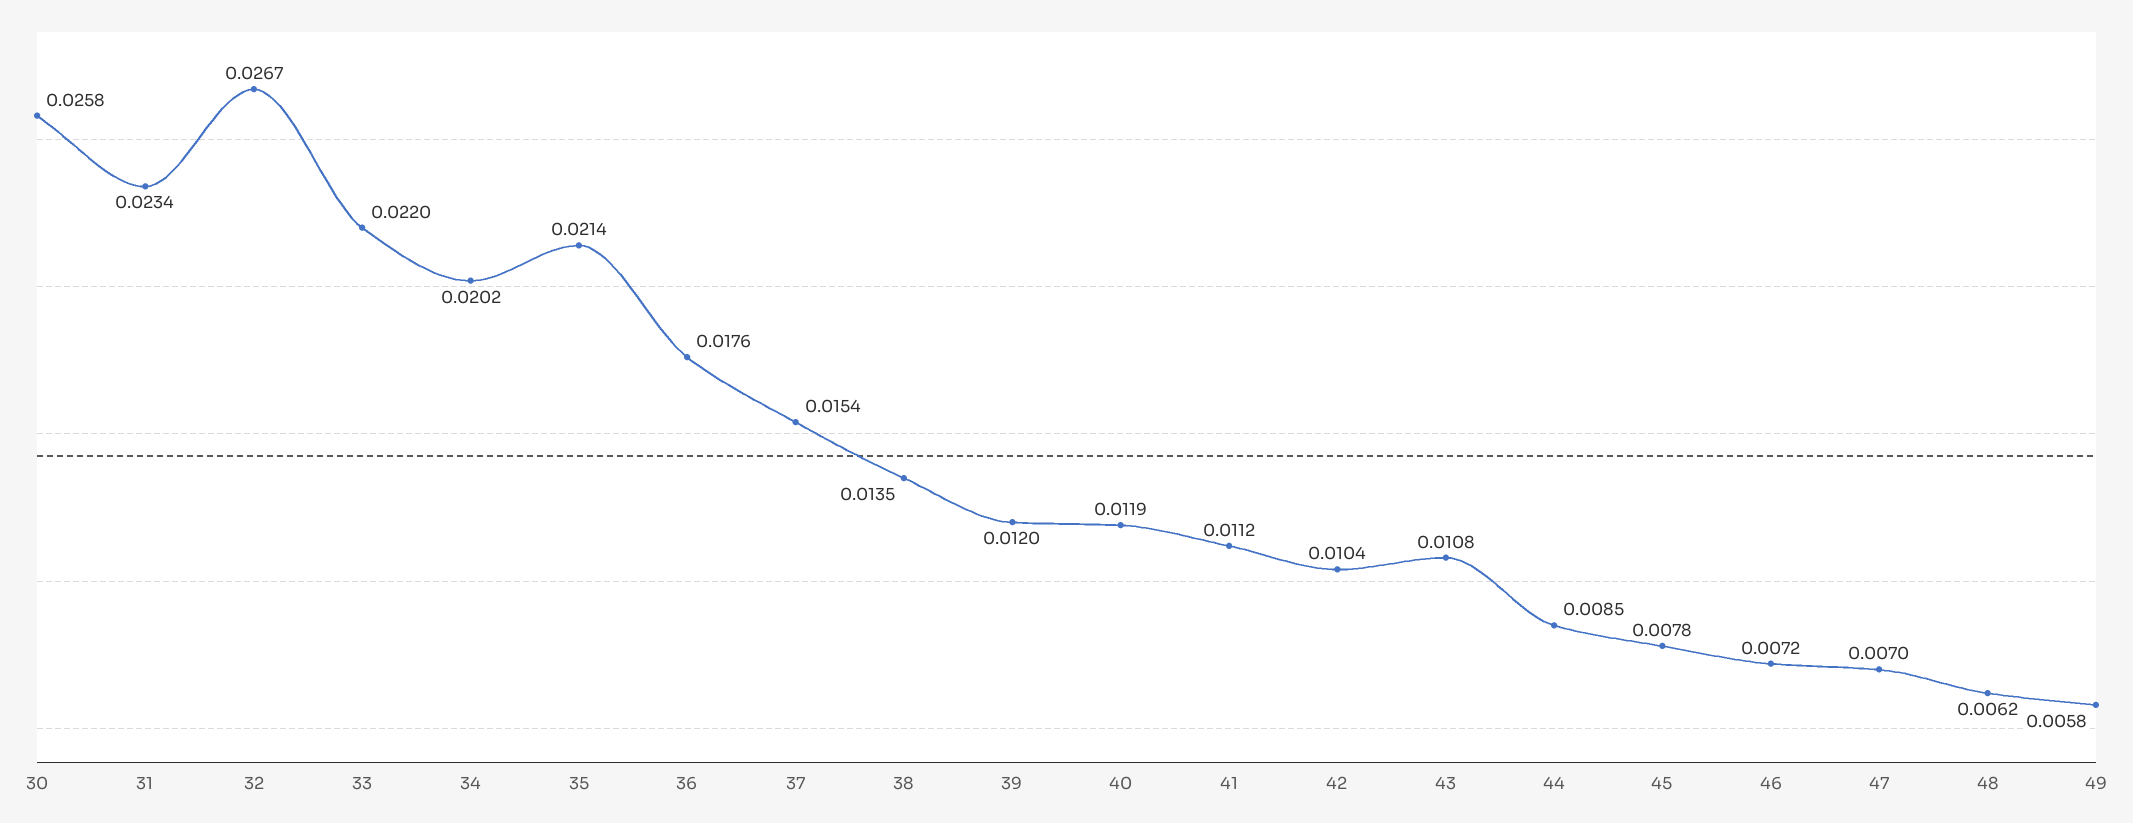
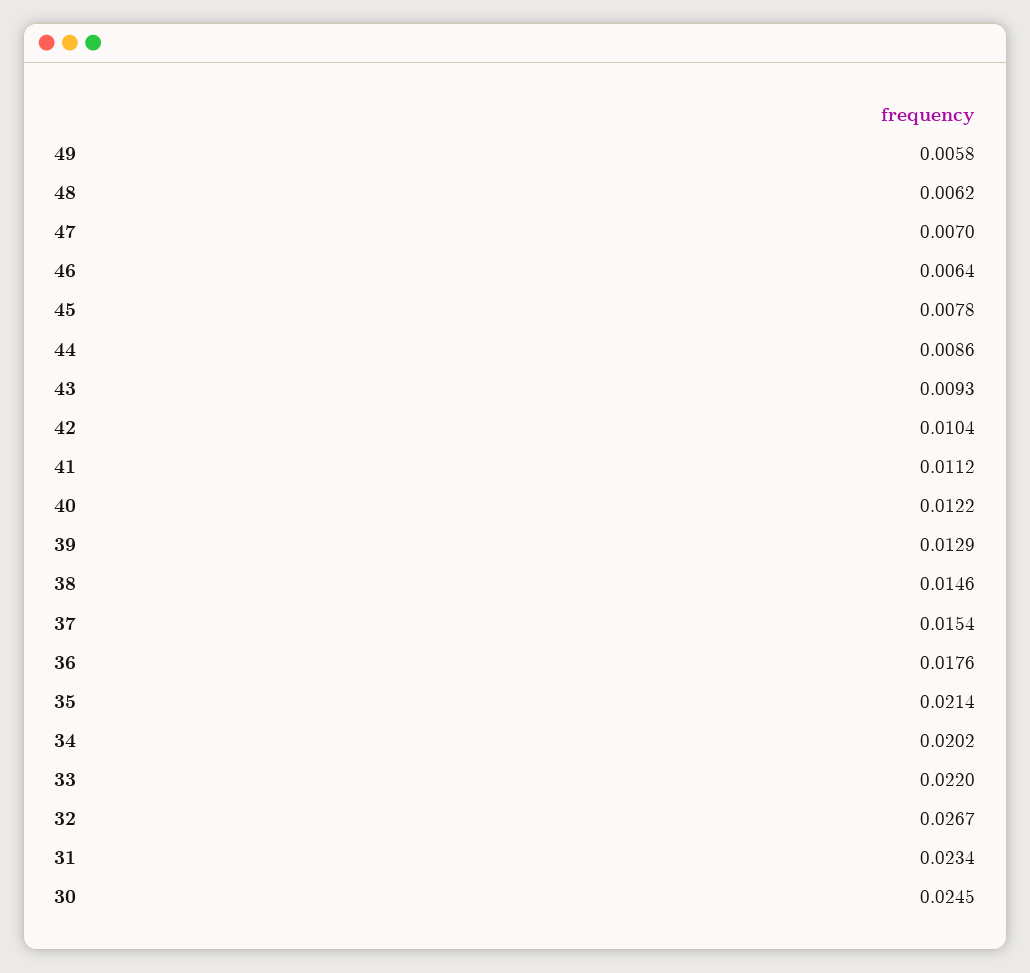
30: 0.0258 -> 0.0245
38: 0.0135 -> 0.0146
39: 0.012 -> 0.0129
40: 0.0119 -> 0.0122
43: 0.0108 -> 0.0093
44: 0.0085 -> 0.0086
46: 0.0072 -> 0.0064

